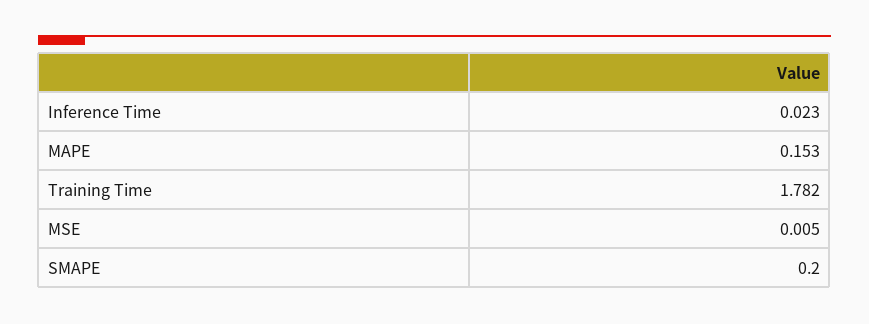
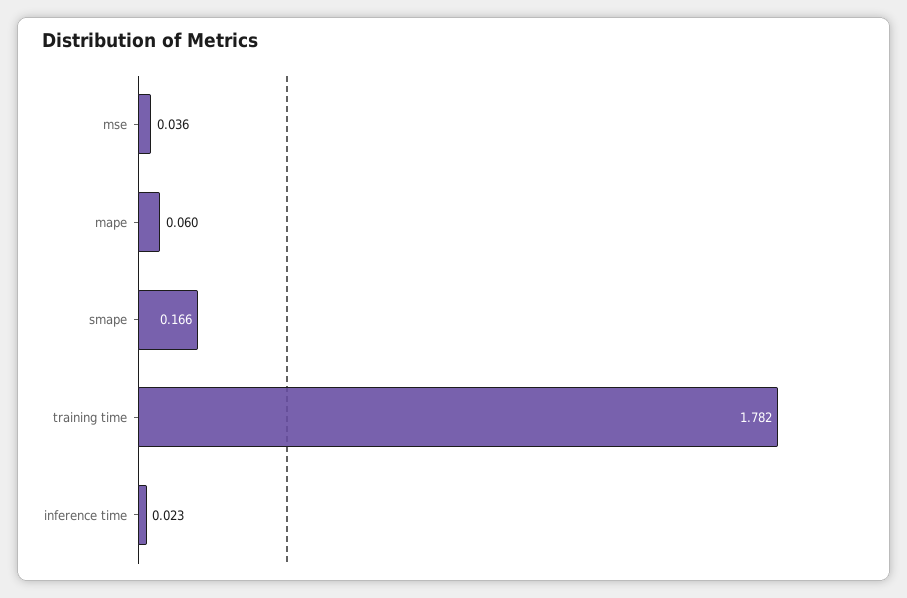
MAPE: 0.153 -> 0.06
MSE: 0.005 -> 0.036
SMAPE: 0.2 -> 0.166

